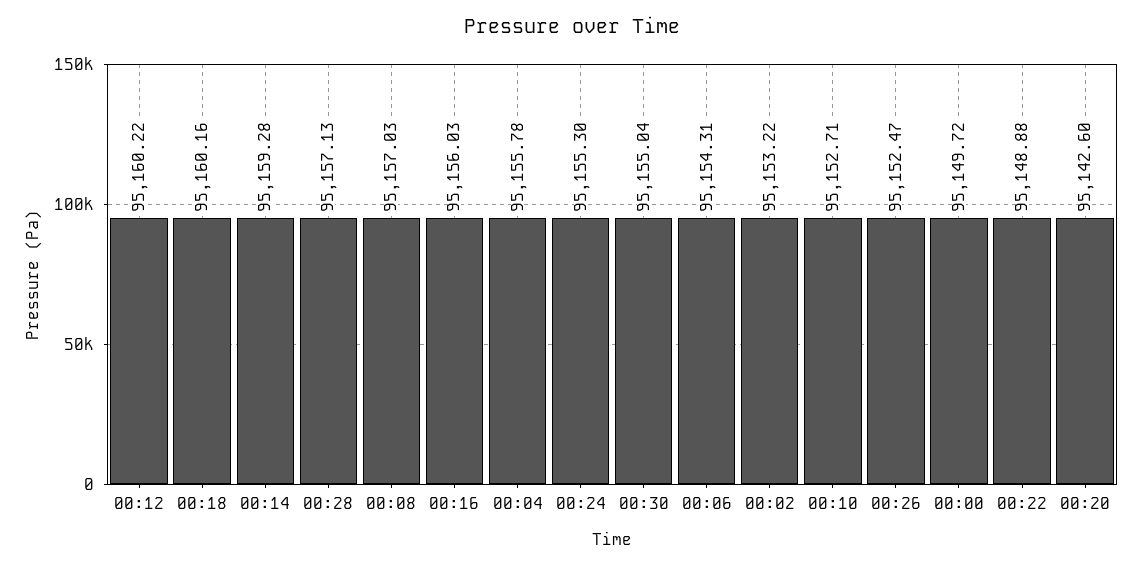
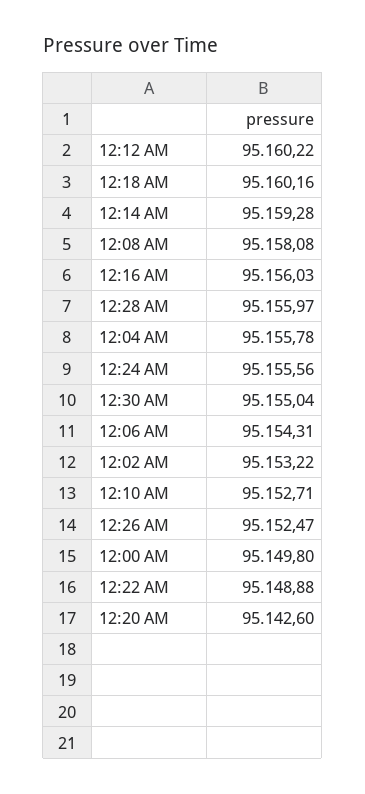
00:28: 95157.13 -> 95155.97
00:08: 95157.03 -> 95158.08
00:24: 95155.3 -> 95155.56
00:00: 95149.72 -> 95149.8

